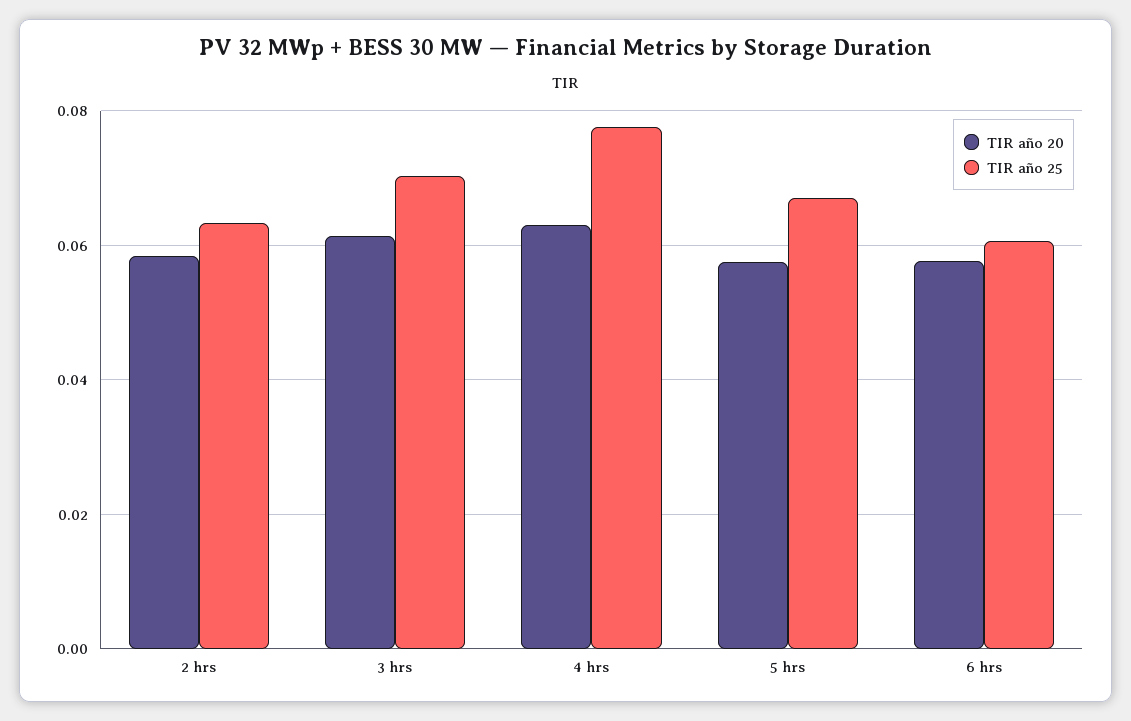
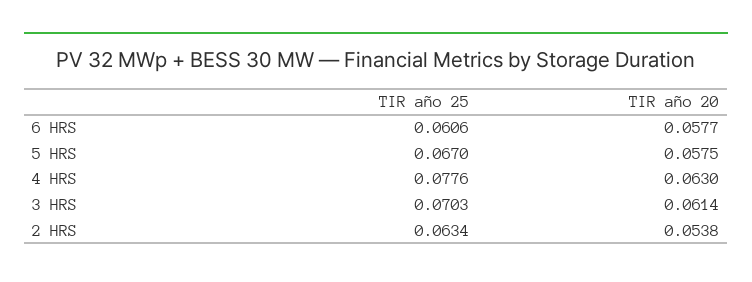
TIR año 20, 2 hrs: 0.058 -> 0.0538

